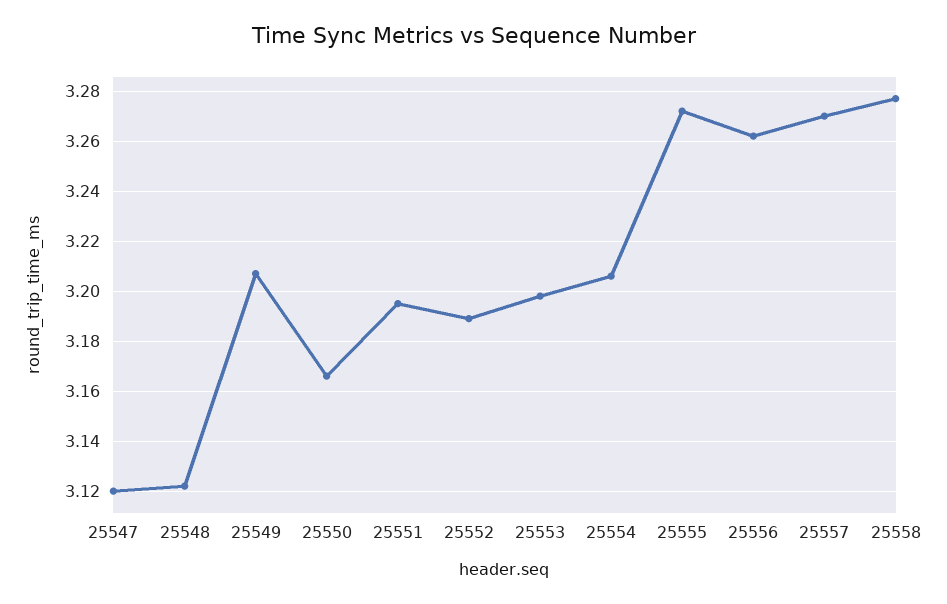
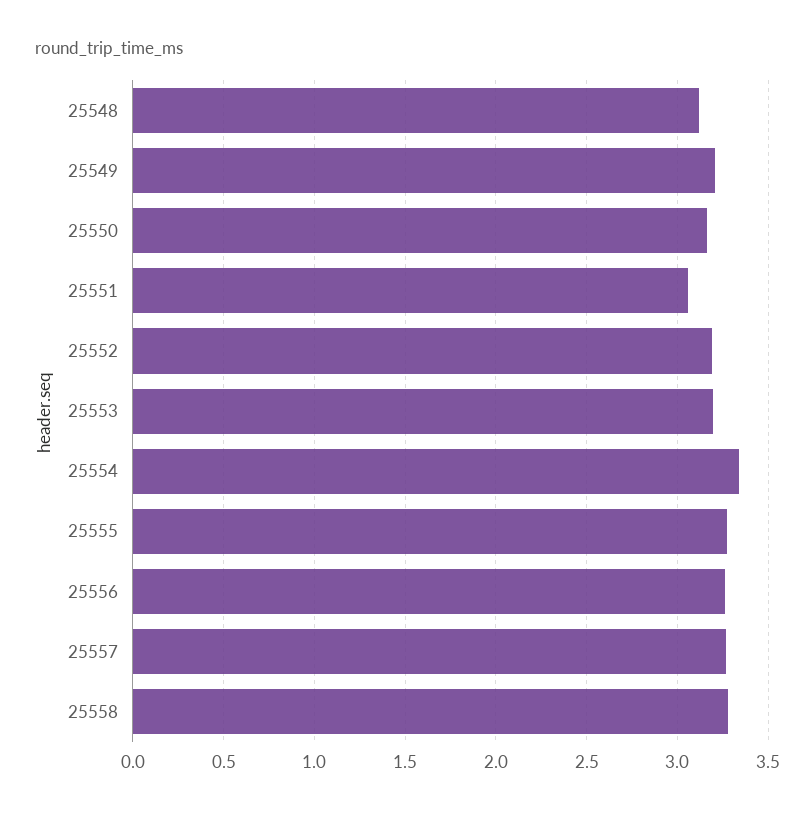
25547: 3.12 -> none
25551: 3.195 -> 3.05
25554: 3.205 -> 3.35

